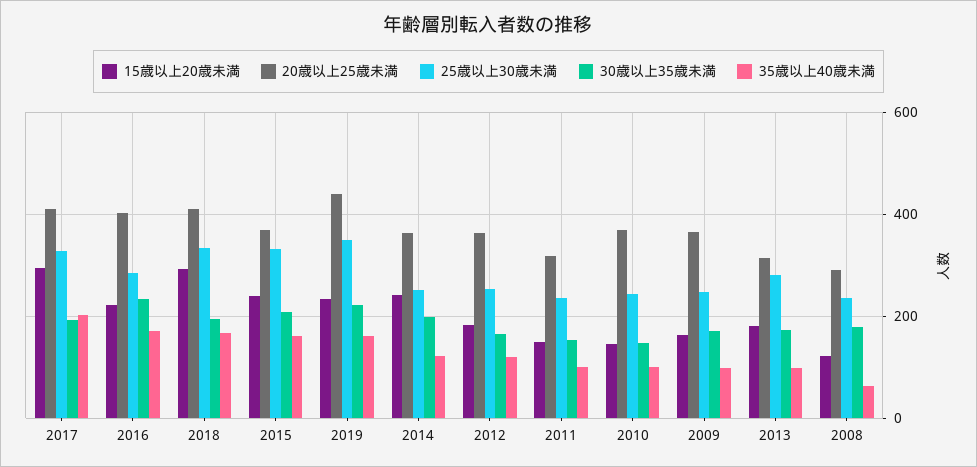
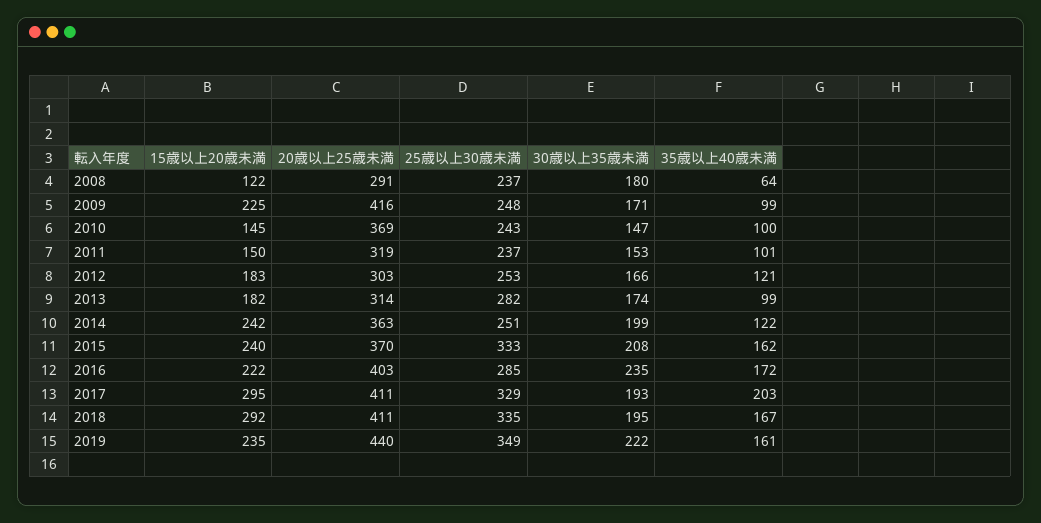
20歳以上25歳未満, 2012: 360 -> 303
15歳以上20歳未満, 2009: 160 -> 225
20歳以上25歳未満, 2009: 360 -> 416

